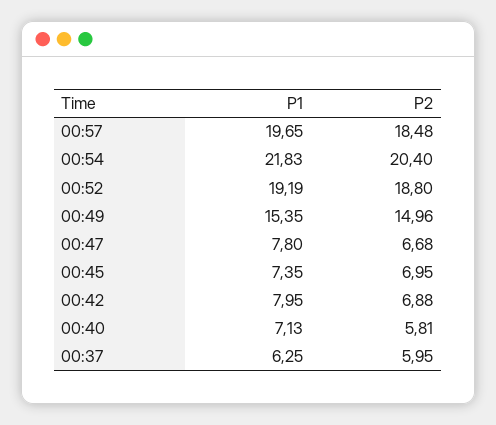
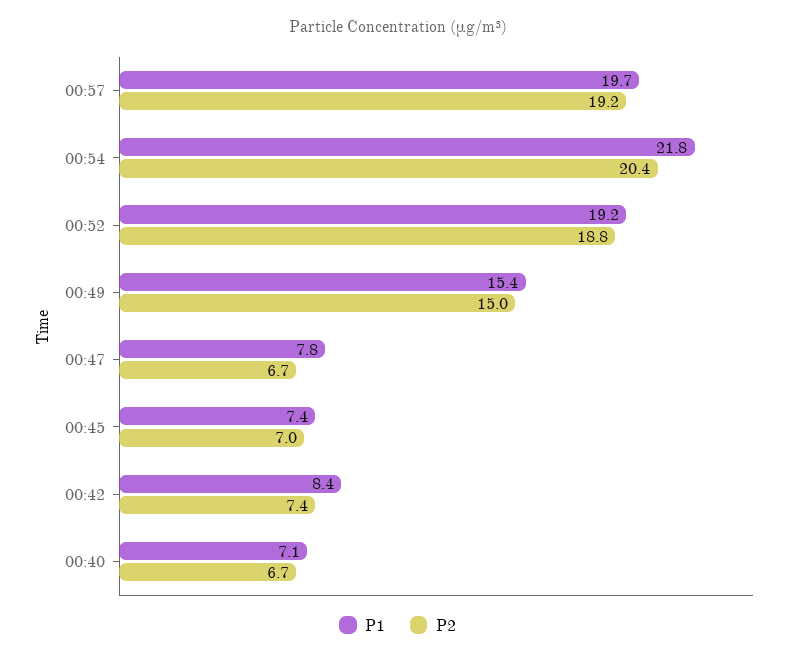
P2, 00:57: 18.48 -> 19.2
P1, 00:42: 7.95 -> 8.4
P2, 00:42: 6.88 -> 7.4
P2, 00:40: 5.81 -> 6.7
P1, 00:37: 6.25 -> none
P2, 00:37: 5.95 -> none

